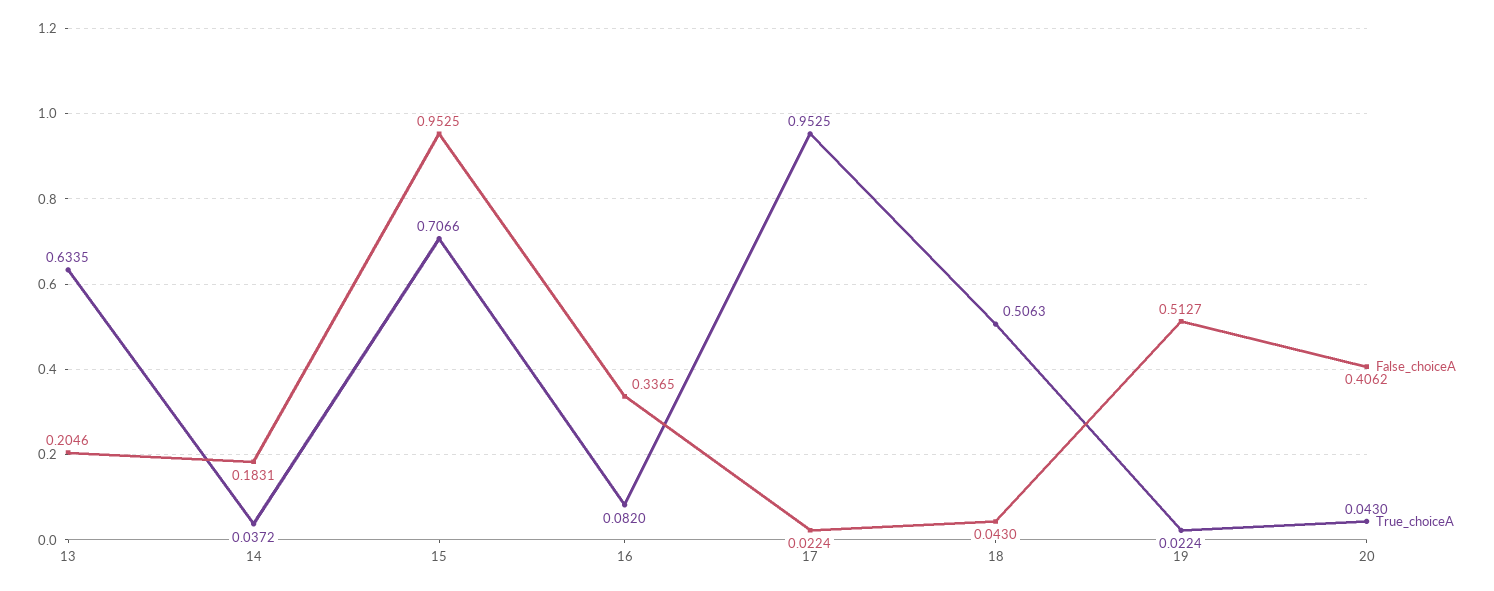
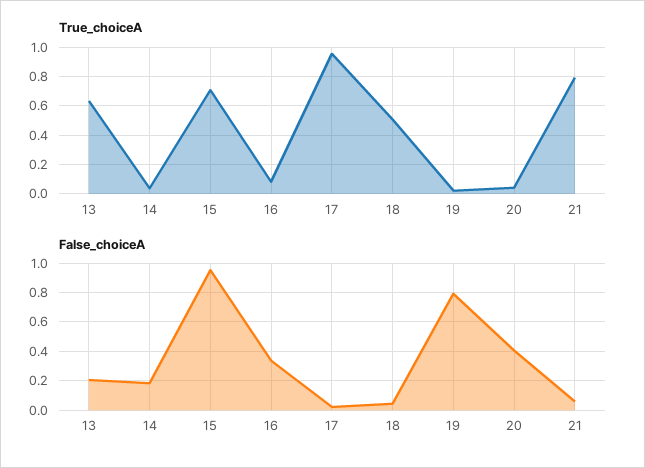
False_choiceA, 19: 0.5127 -> 0.8
True_choiceA, 21: none -> 0.8
False_choiceA, 21: none -> 0.05

